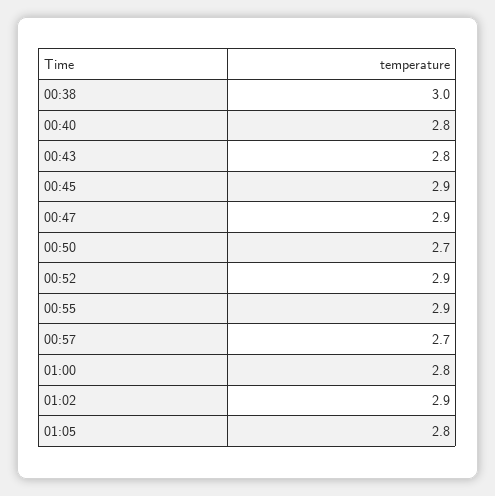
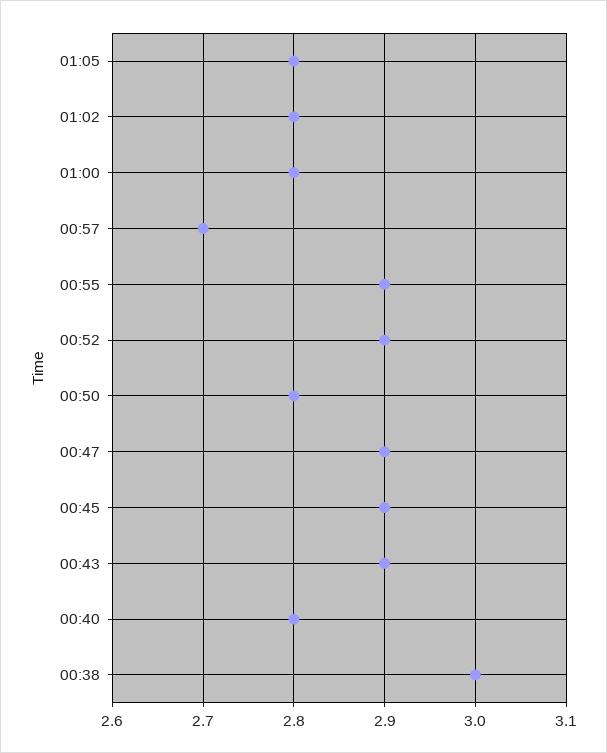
00:43: 2.8 -> 2.9
00:50: 2.7 -> 2.8
01:02: 2.9 -> 2.8

